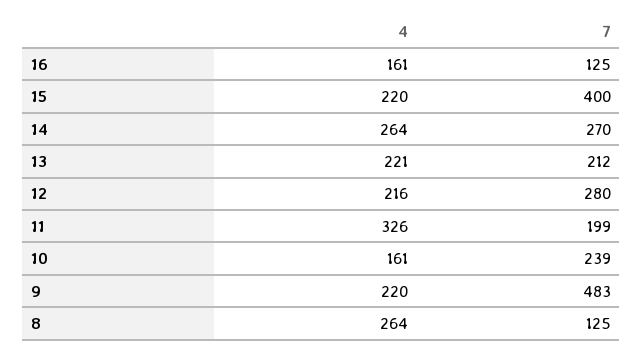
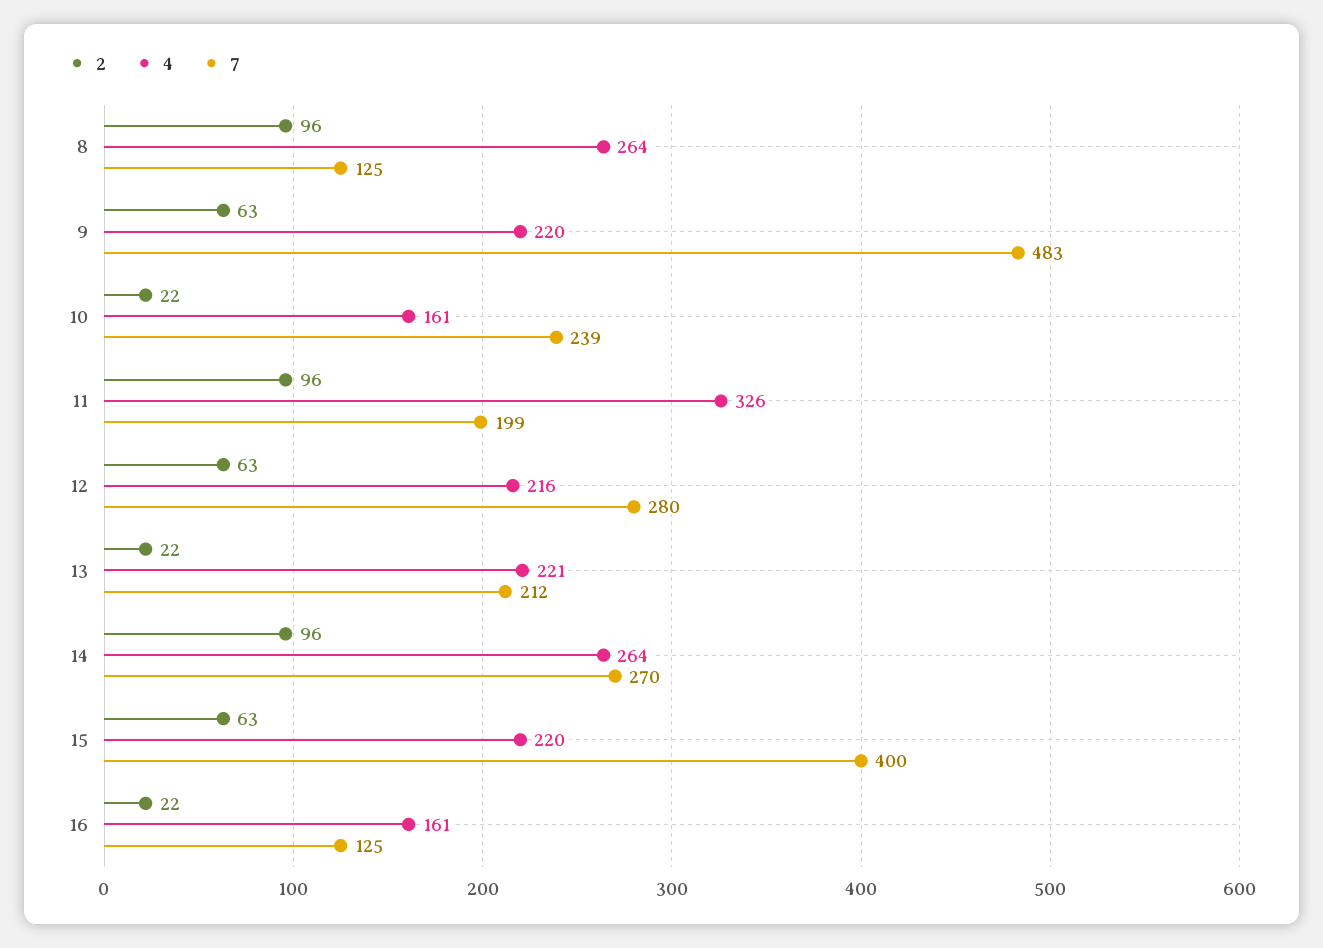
2, 8: none -> 96
2, 9: none -> 63
2, 10: none -> 22
2, 11: none -> 96
2, 12: none -> 63
2, 13: none -> 22
2, 14: none -> 96
2, 15: none -> 63
2, 16: none -> 22

